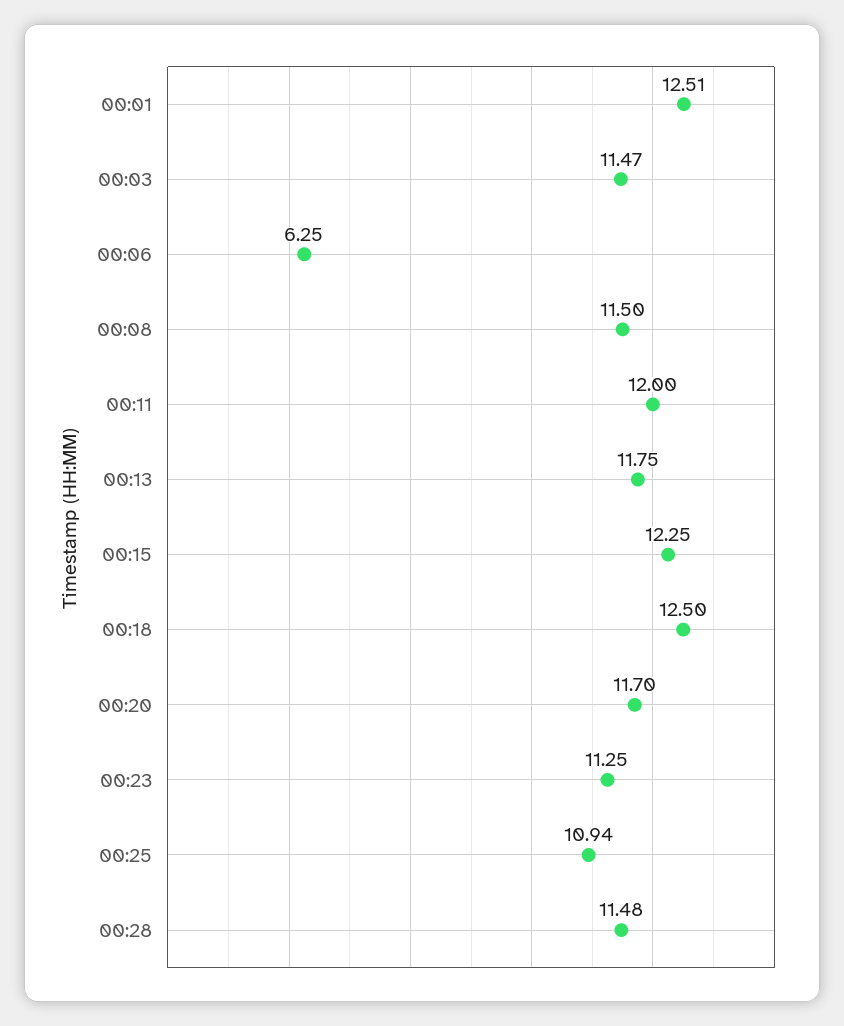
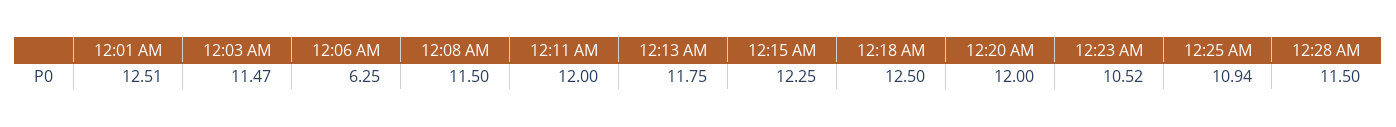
00:20: 11.7 -> 12
00:23: 11.25 -> 10.52
00:28: 11.48 -> 11.5

